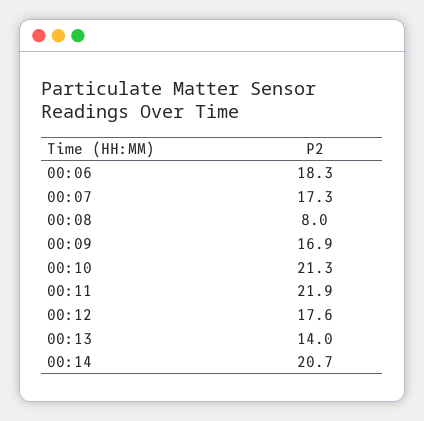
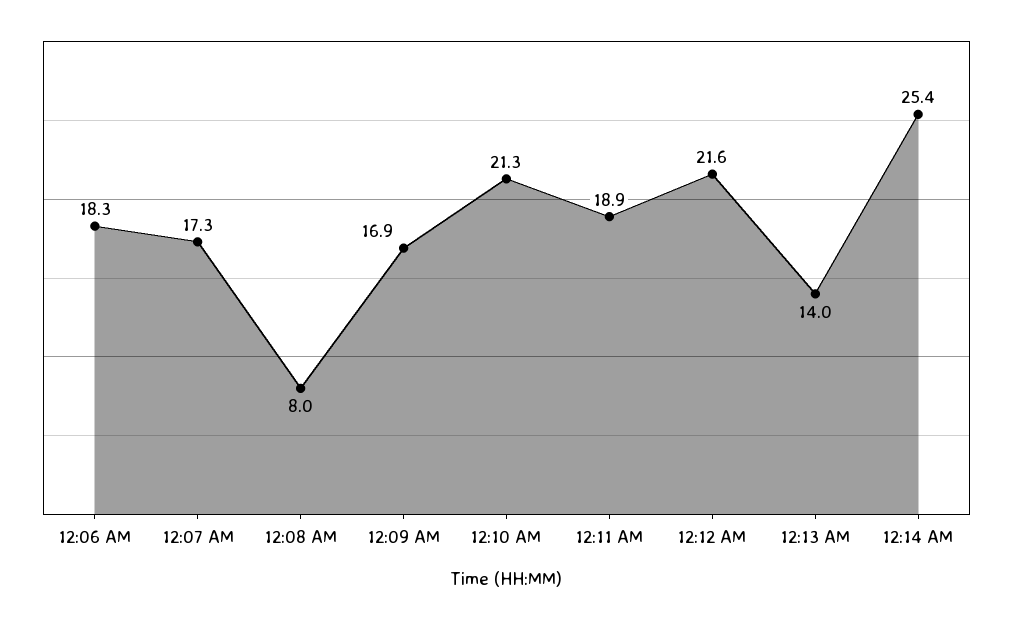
00:11: 21.9 -> 18.9
00:12: 17.6 -> 21.6
00:14: 20.7 -> 25.4

